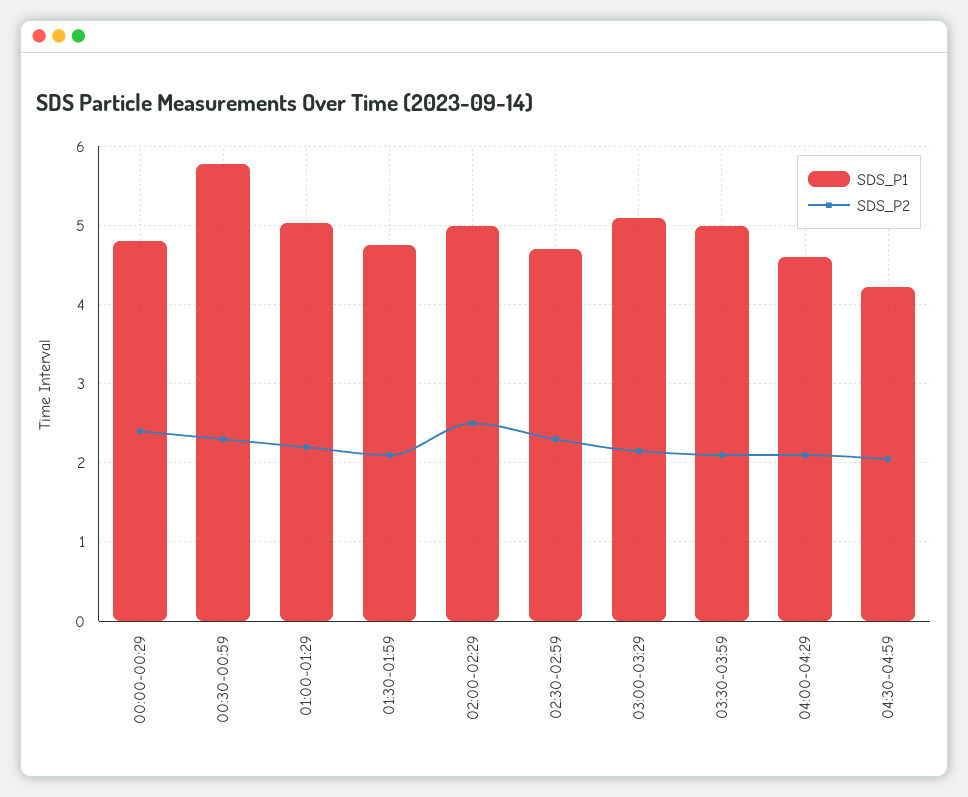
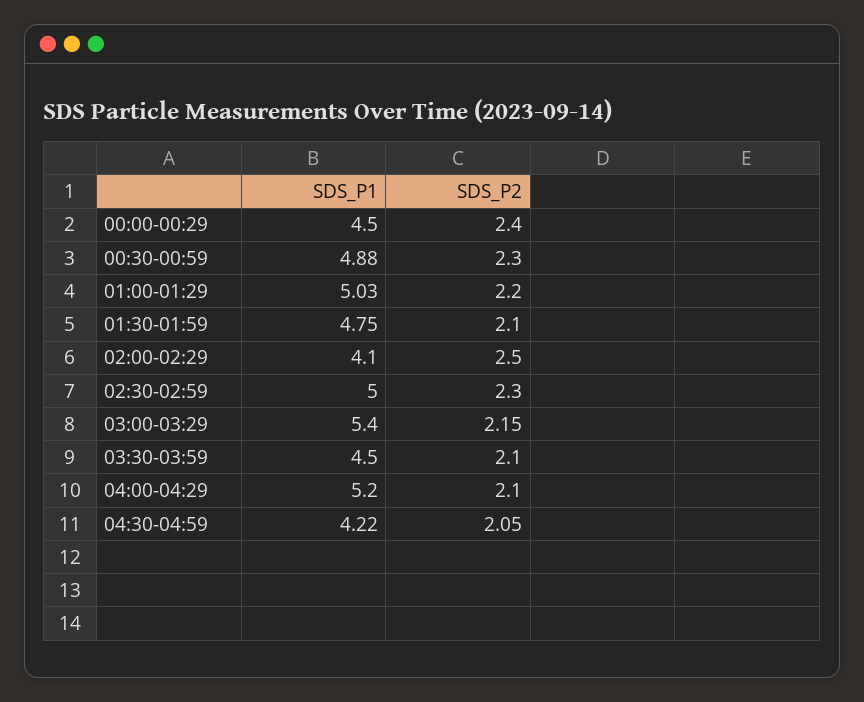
SDS_P1, 00:00-00:29: 4.8 -> 4.5
SDS_P1, 00:30-00:59: 5.8 -> 4.88
SDS_P1, 02:00-02:29: 5 -> 4.1
SDS_P1, 02:30-02:59: 4.7 -> 5
SDS_P1, 03:00-03:29: 5.1 -> 5.4
SDS_P1, 03:30-03:59: 5 -> 4.5
SDS_P1, 04:00-04:29: 4.6 -> 5.2

